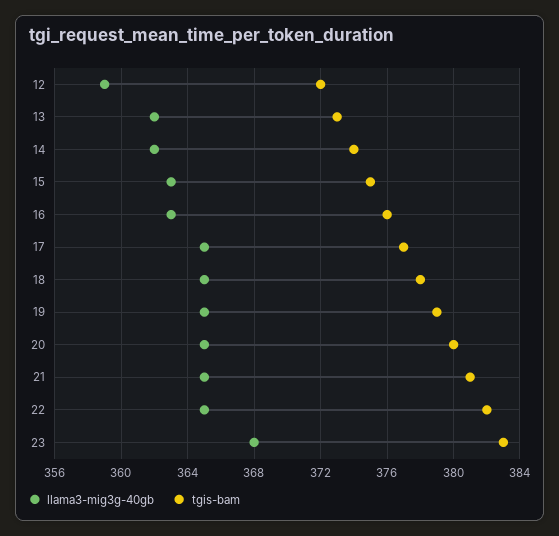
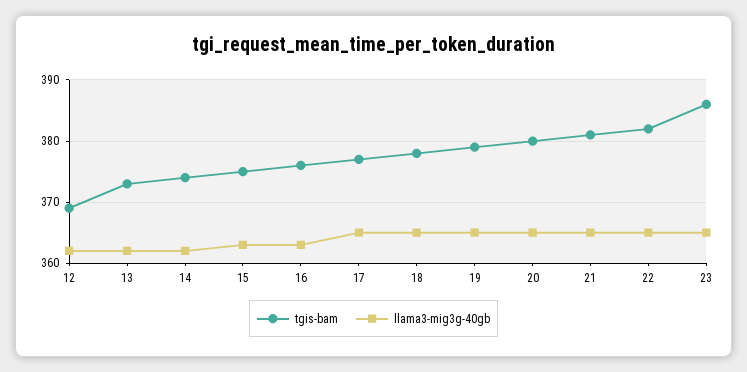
llama3-mig3g-40gb, 12: 359 -> 362
tgis-bam, 12: 372 -> 369
llama3-mig3g-40gb, 23: 368 -> 365
tgis-bam, 23: 383 -> 386

